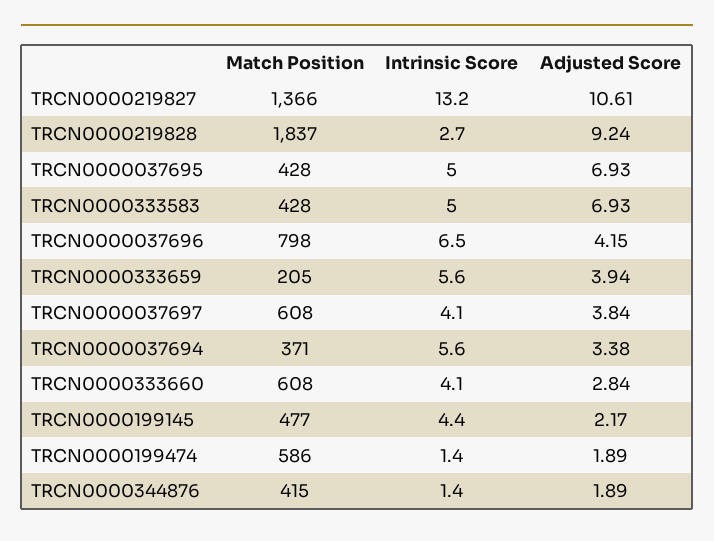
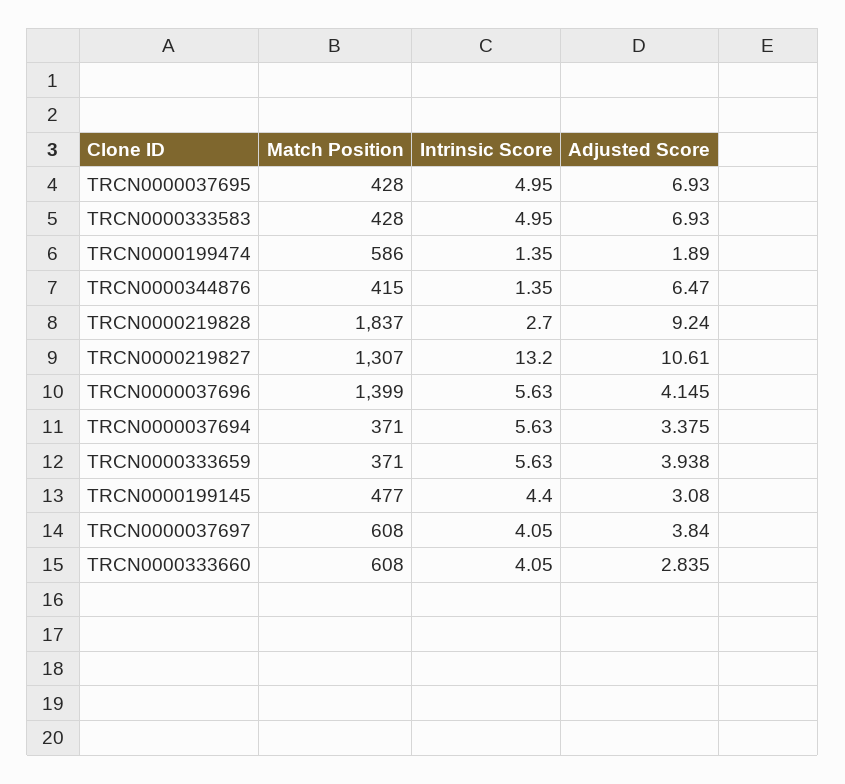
Match Position, TRCN0000219827: 1366 -> 1307
Match Position, TRCN0000037696: 798 -> 1399
Intrinsic Score, TRCN0000037696: 6.5 -> 5.63
Match Position, TRCN0000333659: 205 -> 371
Adjusted Score, TRCN0000199145: 2.17 -> 3.08
Adjusted Score, TRCN0000344876: 1.89 -> 6.47

